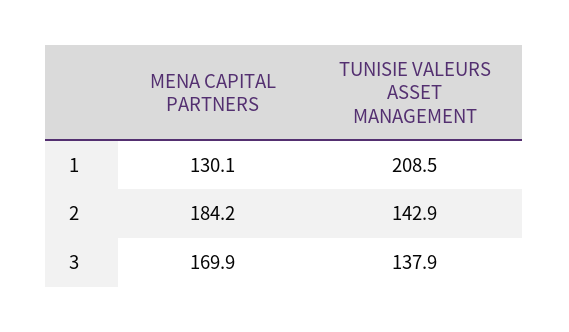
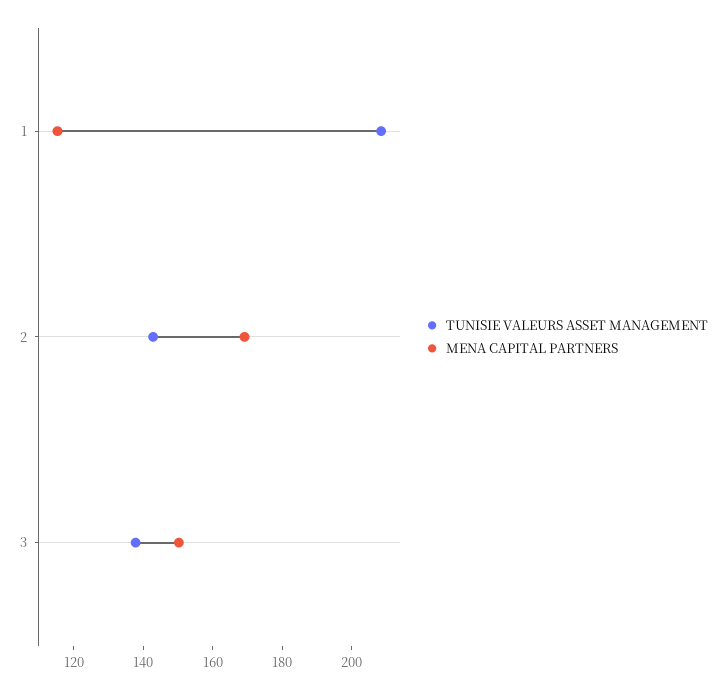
MENA CAPITAL PARTNERS, 1: 130.1 -> 115
MENA CAPITAL PARTNERS, 2: 184.2 -> 170
MENA CAPITAL PARTNERS, 3: 169.9 -> 150

